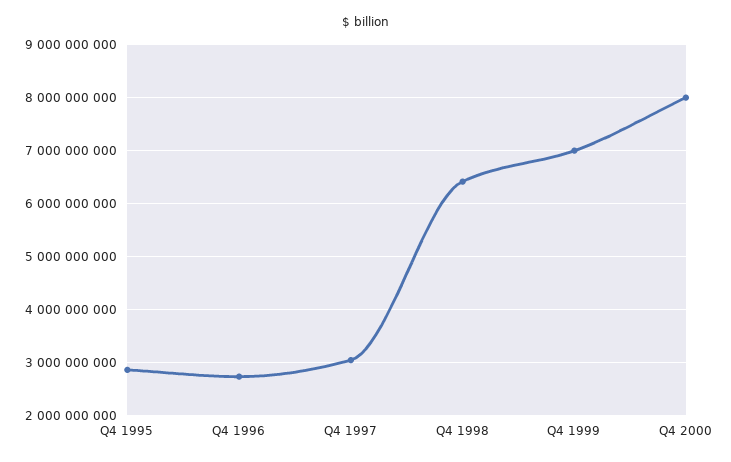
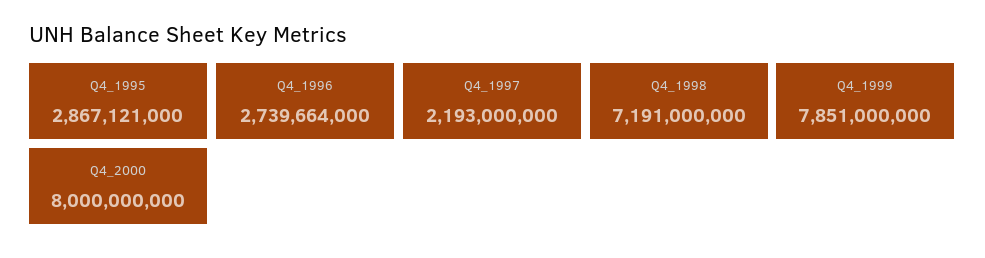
Q4 1997: 3000000000 -> 2193000000
Q4 1998: 6400000000 -> 7191000000
Q4 1999: 7000000000 -> 7851000000

